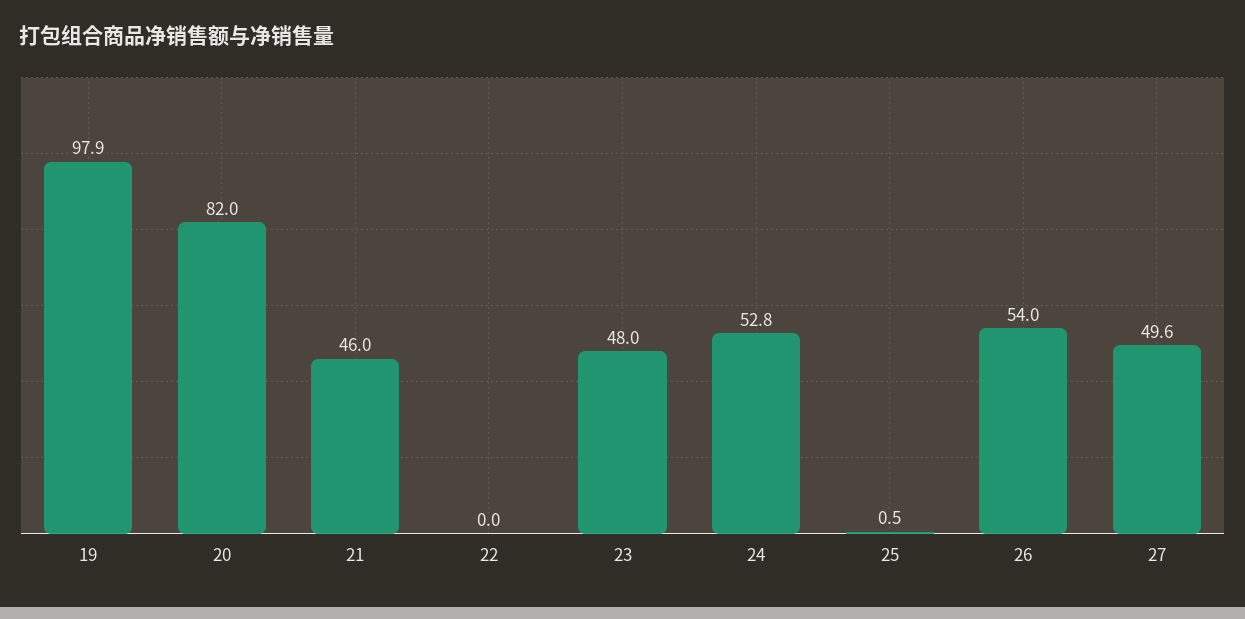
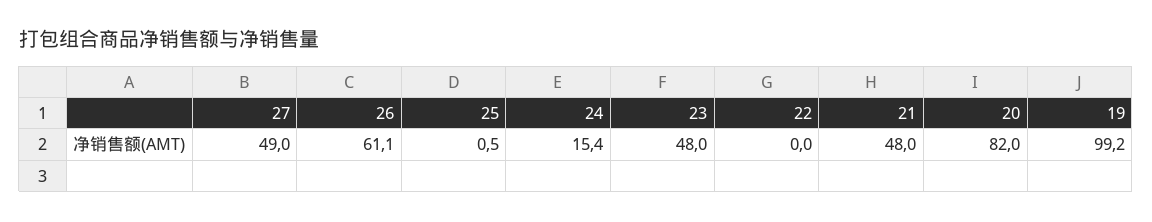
19: 97.9 -> 99.2
21: 46 -> 48
24: 52.8 -> 15.4
26: 54 -> 61.1
27: 49.6 -> 49

